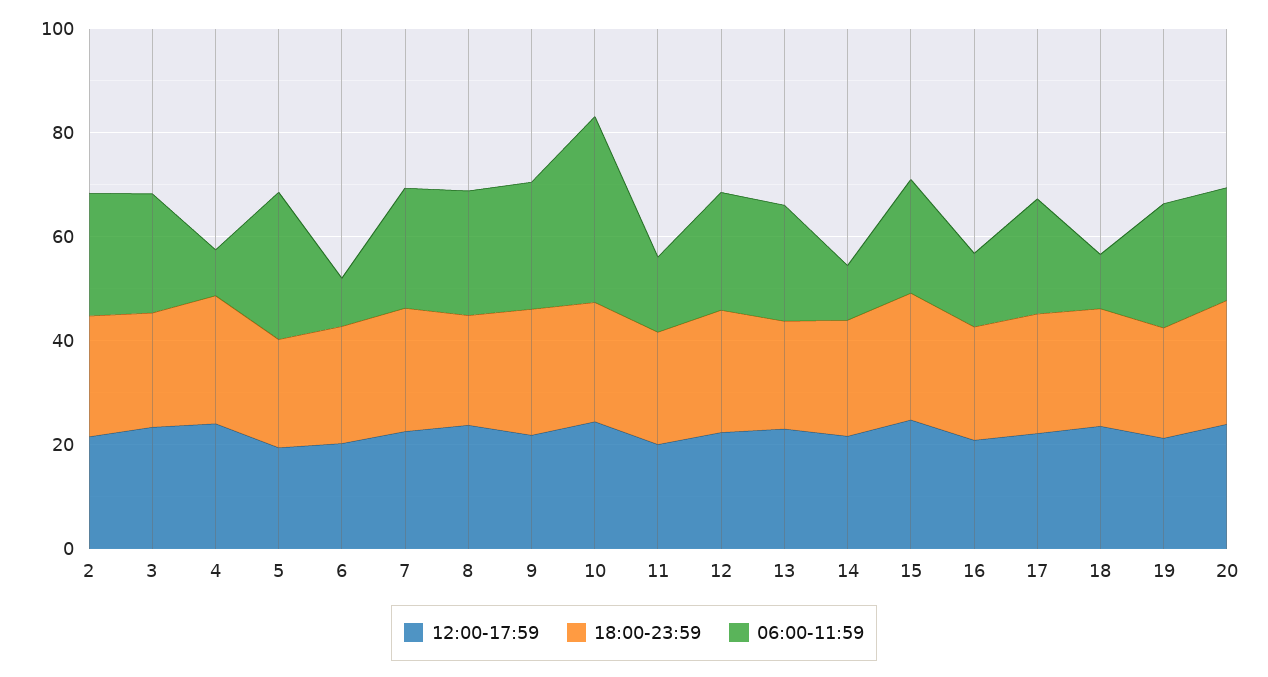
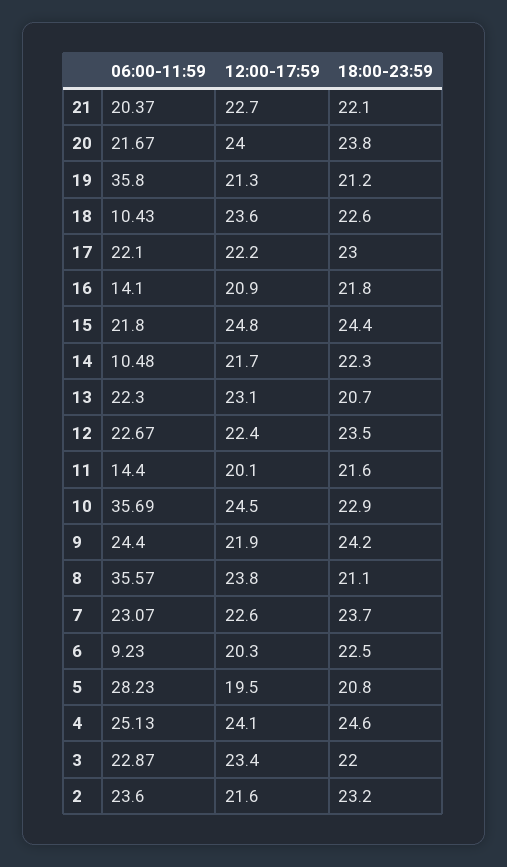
06:00-11:59, 4: 10 -> 25.13
06:00-11:59, 8: 25 -> 35.57
06:00-11:59, 19: 25 -> 35.8
06:00-11:59, 21: none -> 20.37
12:00-17:59, 21: none -> 22.7
18:00-23:59, 21: none -> 22.1

